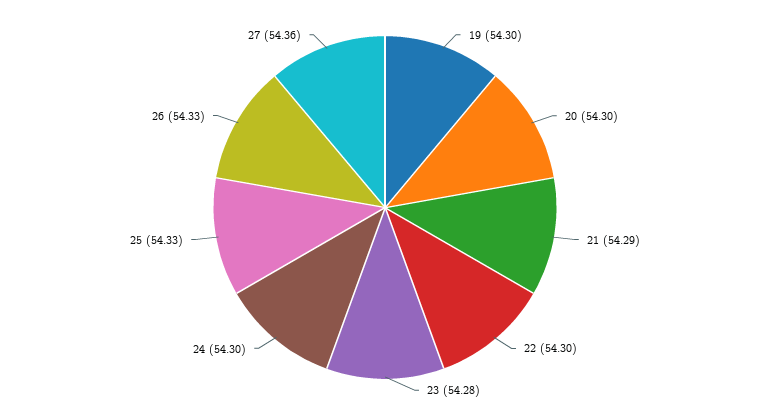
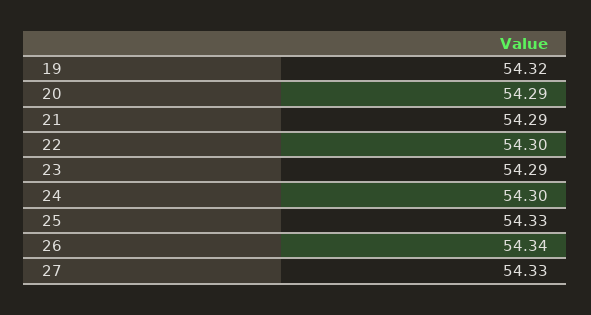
19: 54.3 -> 54.32
20: 54.3 -> 54.29
23: 54.28 -> 54.29
26: 54.33 -> 54.34
27: 54.36 -> 54.33

